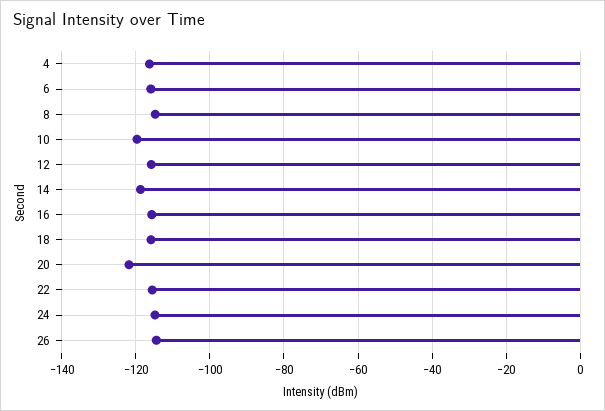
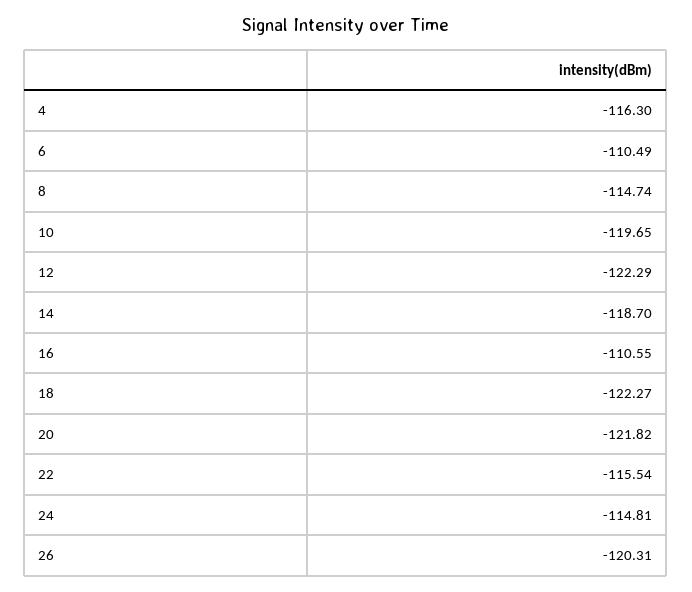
6: -116 -> -110.49
12: -116 -> -122.29
16: -116 -> -110.55
18: -116 -> -122.27
26: -114 -> -120.31

